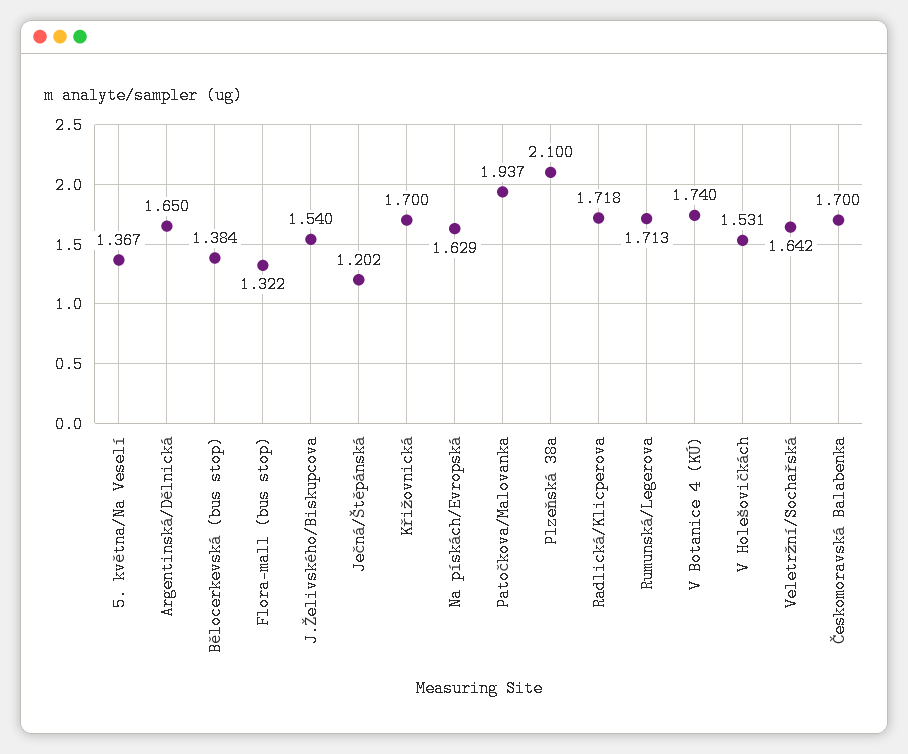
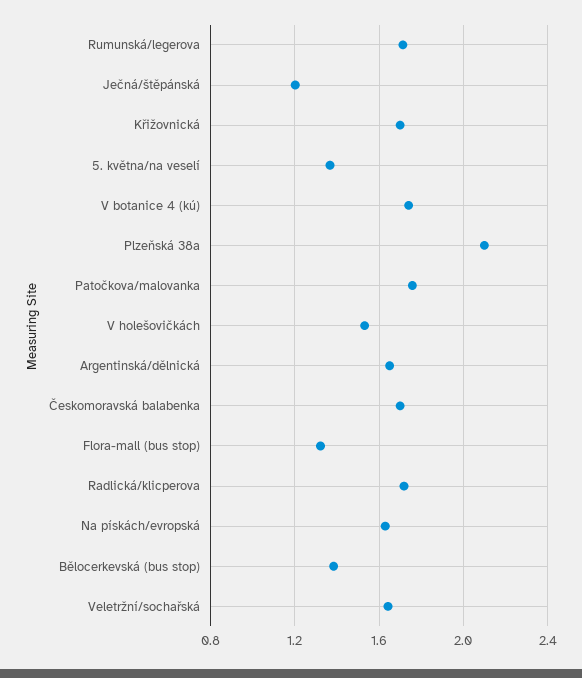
J.Želivského/Biskupcova: 1.54 -> none
Patočkova/Malovanka: 1.937 -> 1.75

